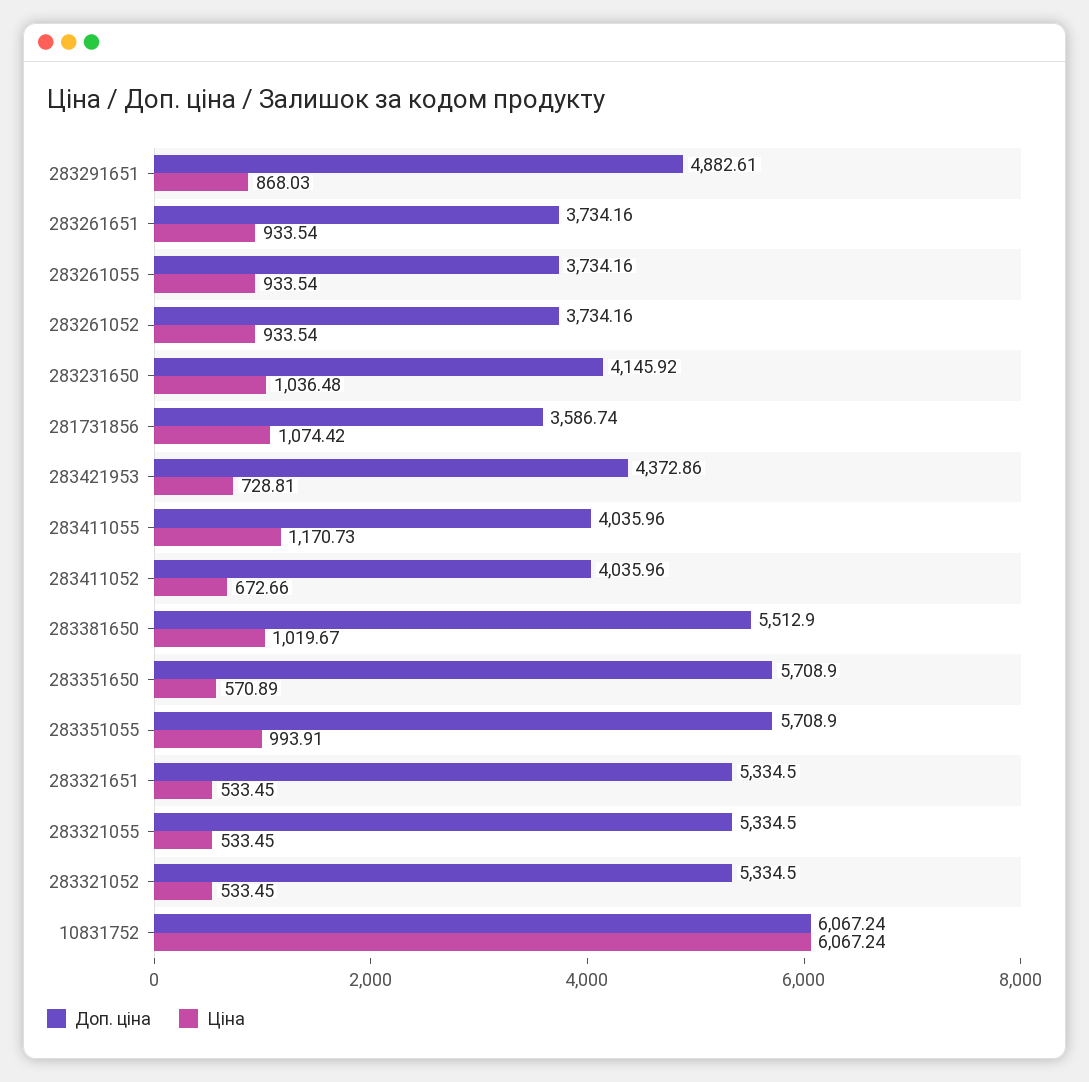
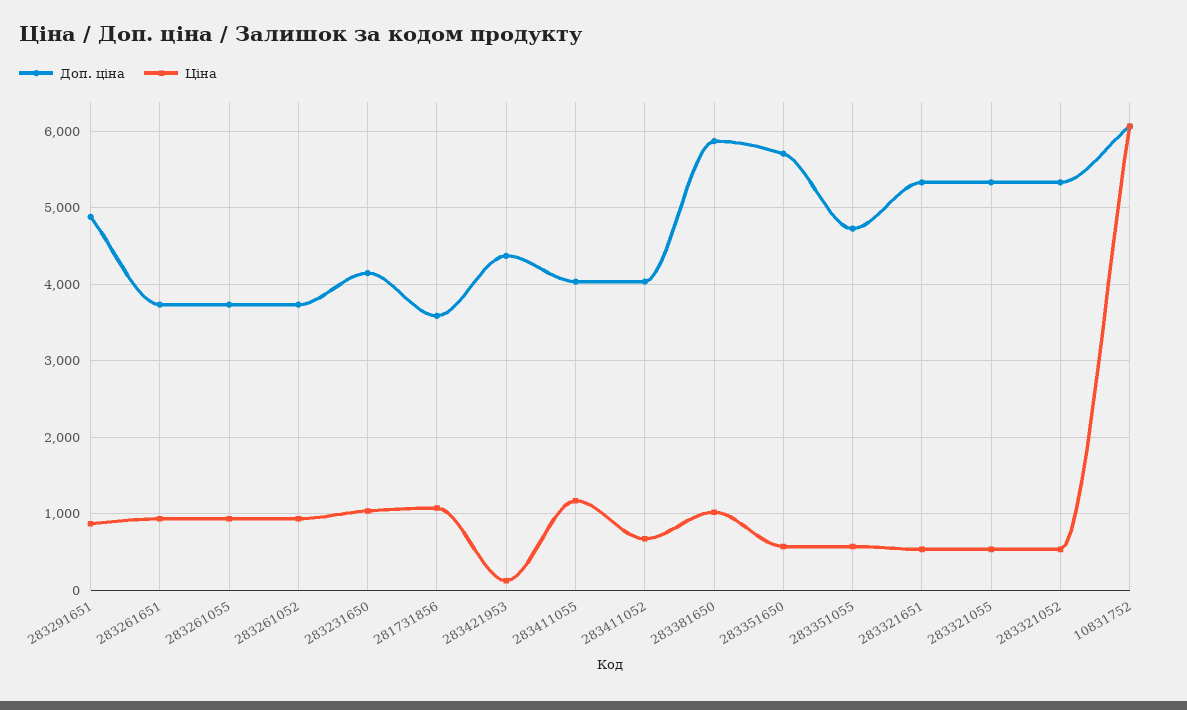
Ціна, 283421953: 728.81 -> 100
Доп. ціна, 283381650: 5512.9 -> 5900
Доп. ціна, 283351055: 5708.9 -> 4700
Ціна, 283351055: 993.91 -> 600

